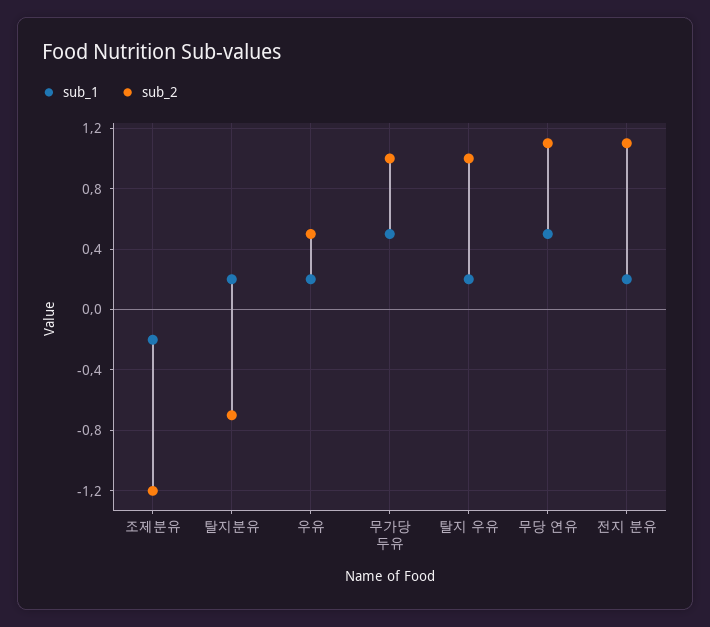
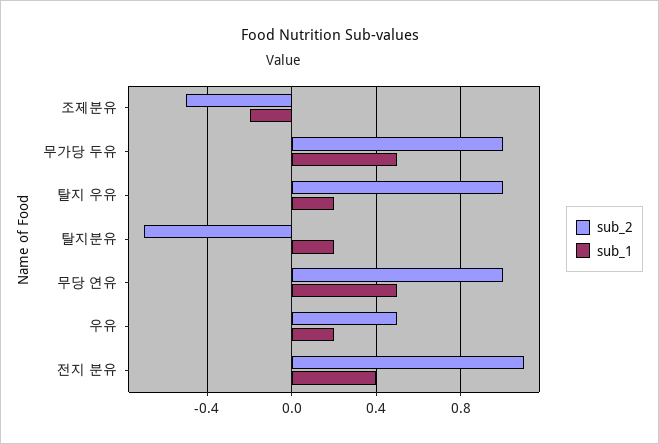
sub_2, 조제분유: -1.2 -> -0.5
sub_2, 무당 연유: 1.1 -> 1
sub_1, 전지 분유: 0.2 -> 0.4

